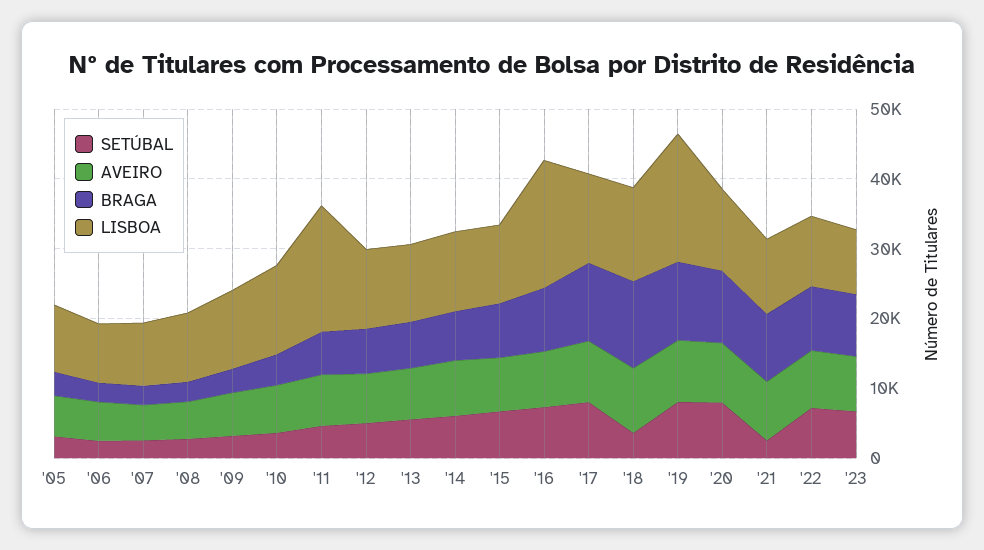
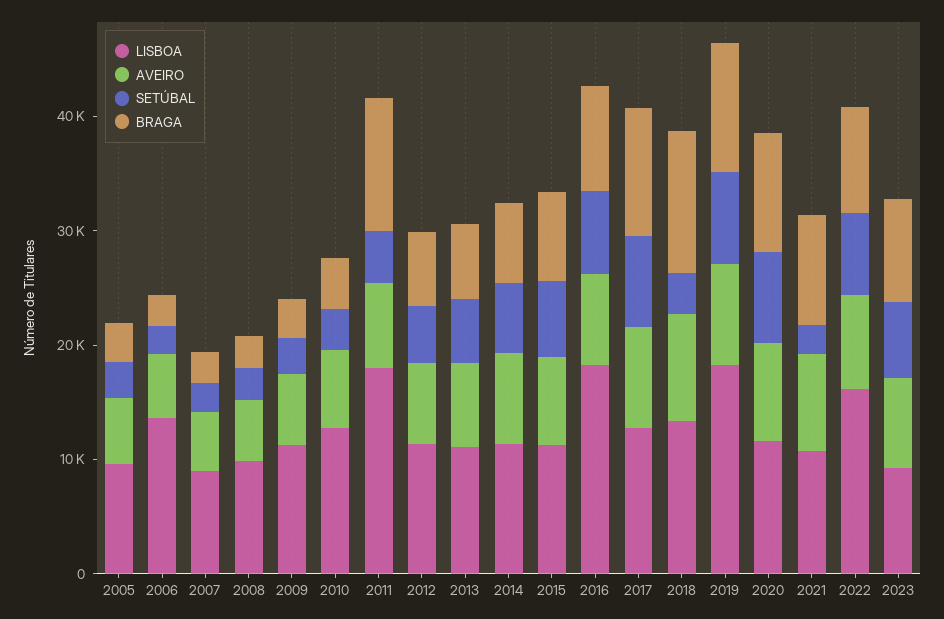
LISBOA, '06: 8000 -> 14000
BRAGA, '11: 6000 -> 12000
LISBOA, '22: 10000 -> 16000

